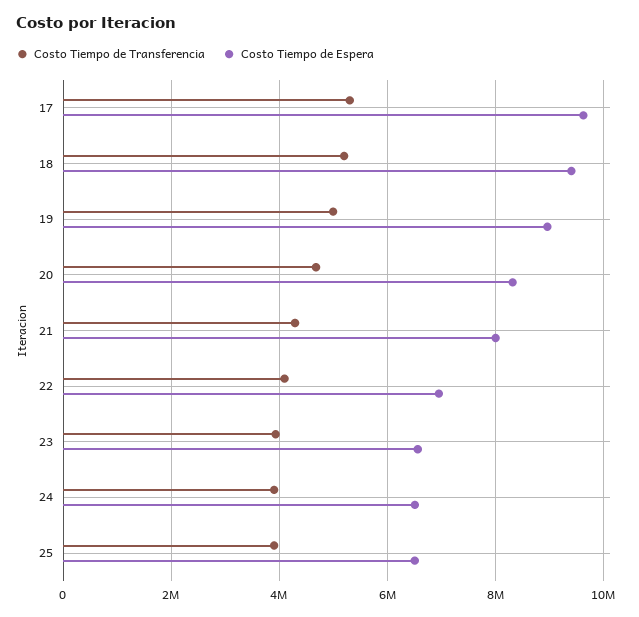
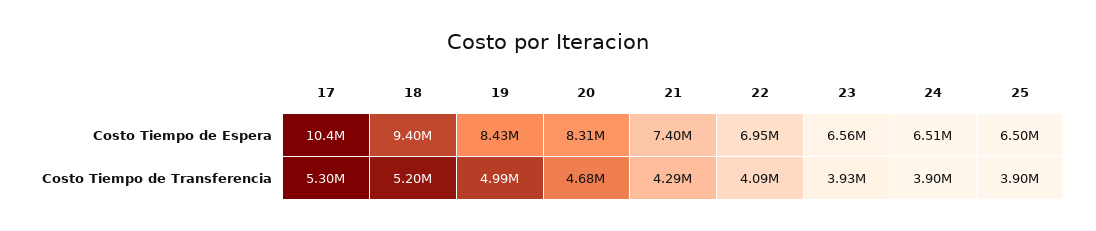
Costo Tiempo de Espera, 17: 9600000 -> 10400000
Costo Tiempo de Espera, 19: 9000000 -> 8430000
Costo Tiempo de Espera, 21: 8000000 -> 7400000

